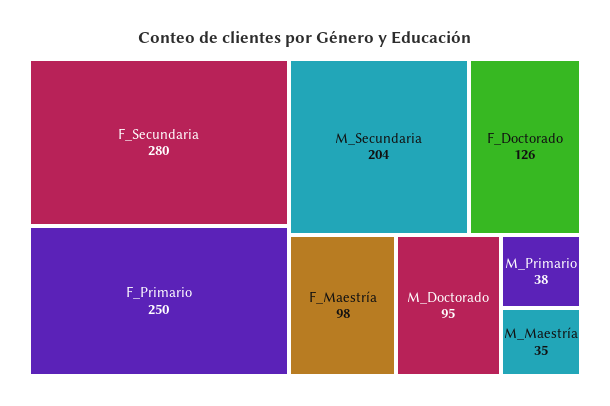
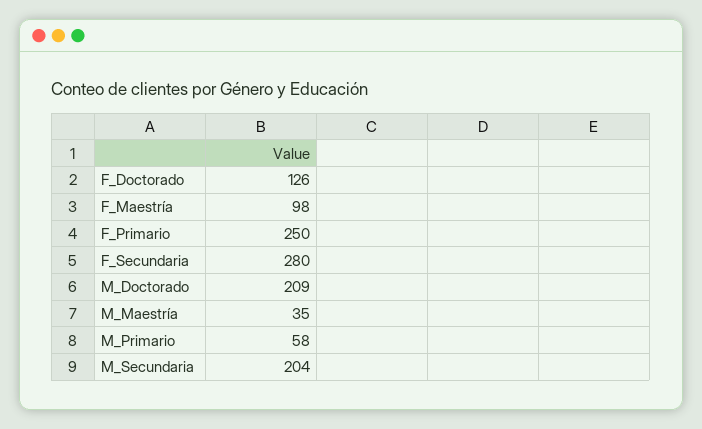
M_Doctorado: 95 -> 209
M_Primario: 38 -> 58

